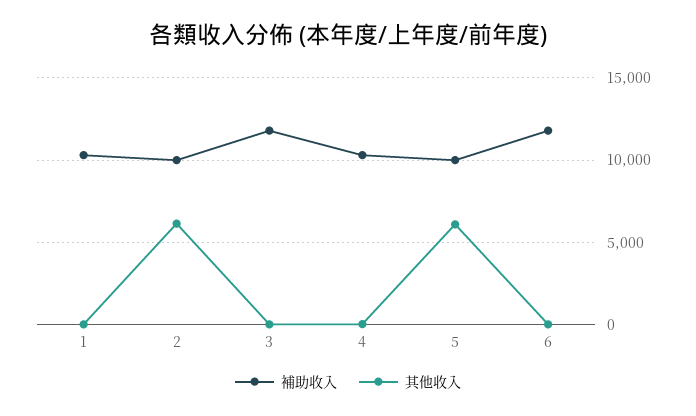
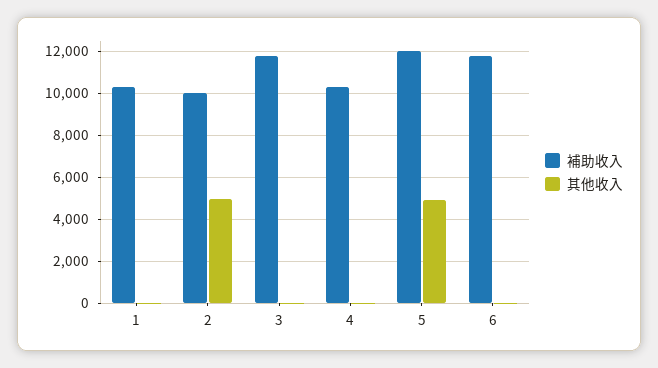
其他收入, 2: 6000 -> 5000
補助收入, 5: 10000 -> 12000
其他收入, 5: 6000 -> 5000

